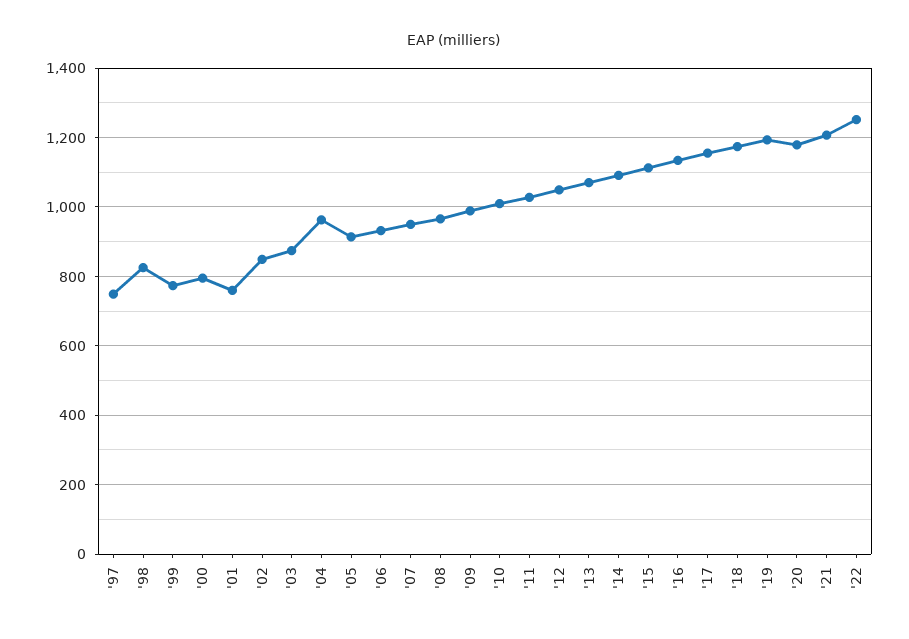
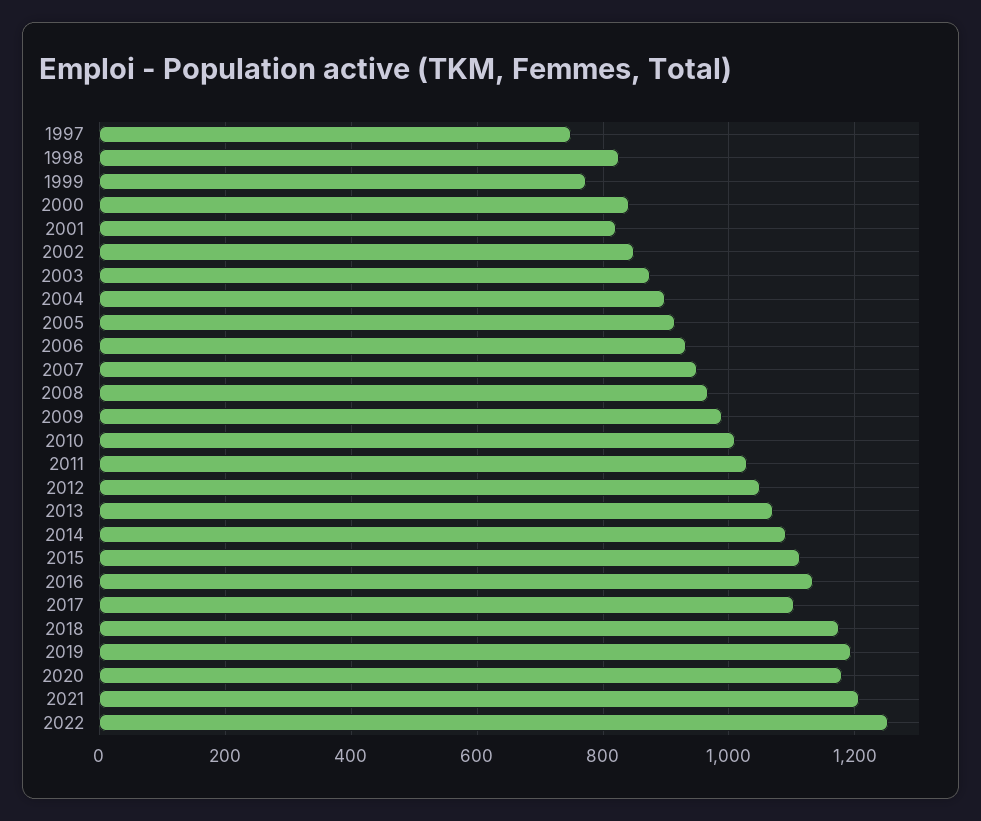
'00: 800 -> 840
'01: 760 -> 820
'04: 960 -> 900
'17: 1160 -> 1100

